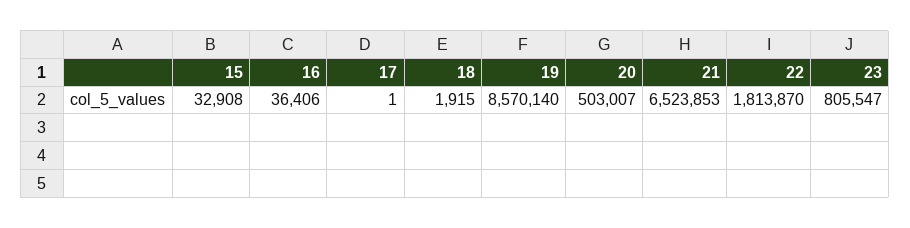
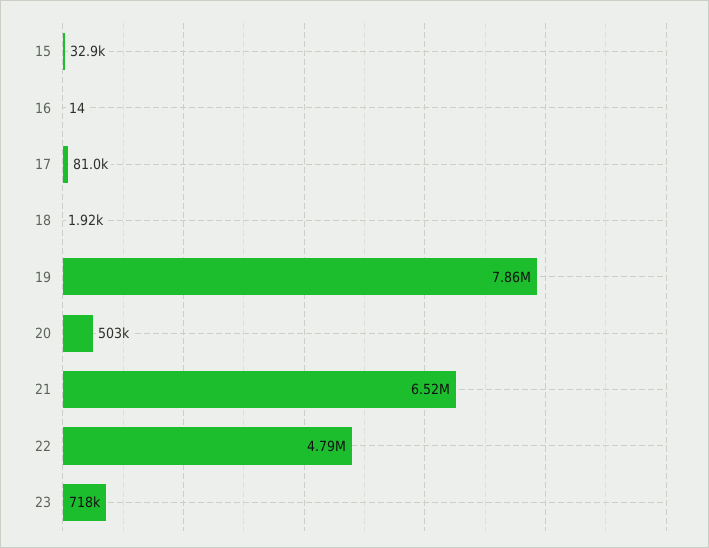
16: 36406 -> 14
17: 1 -> 81000
19: 8570140 -> 7860000
22: 1813870 -> 4790000
23: 805547 -> 718000

